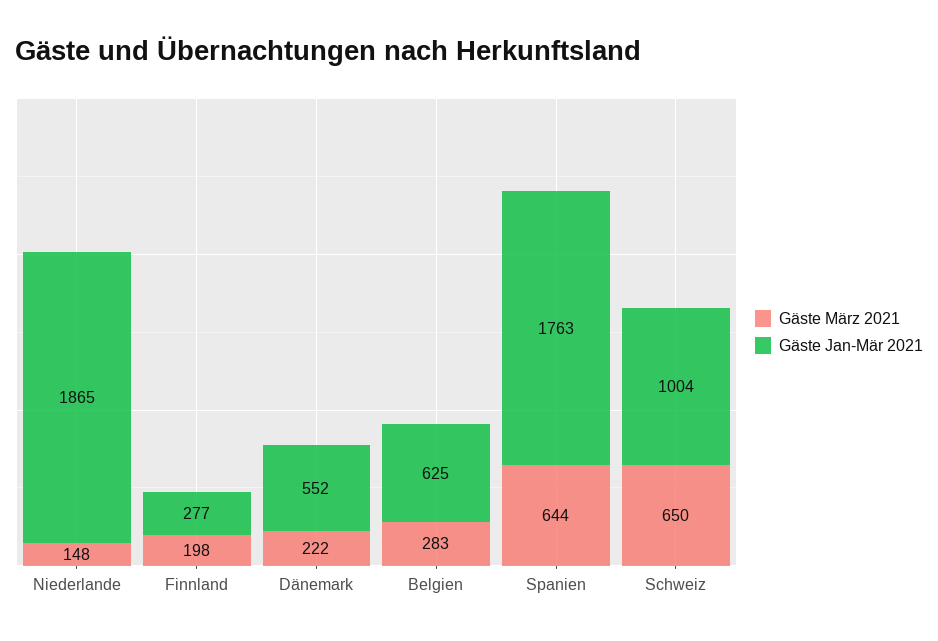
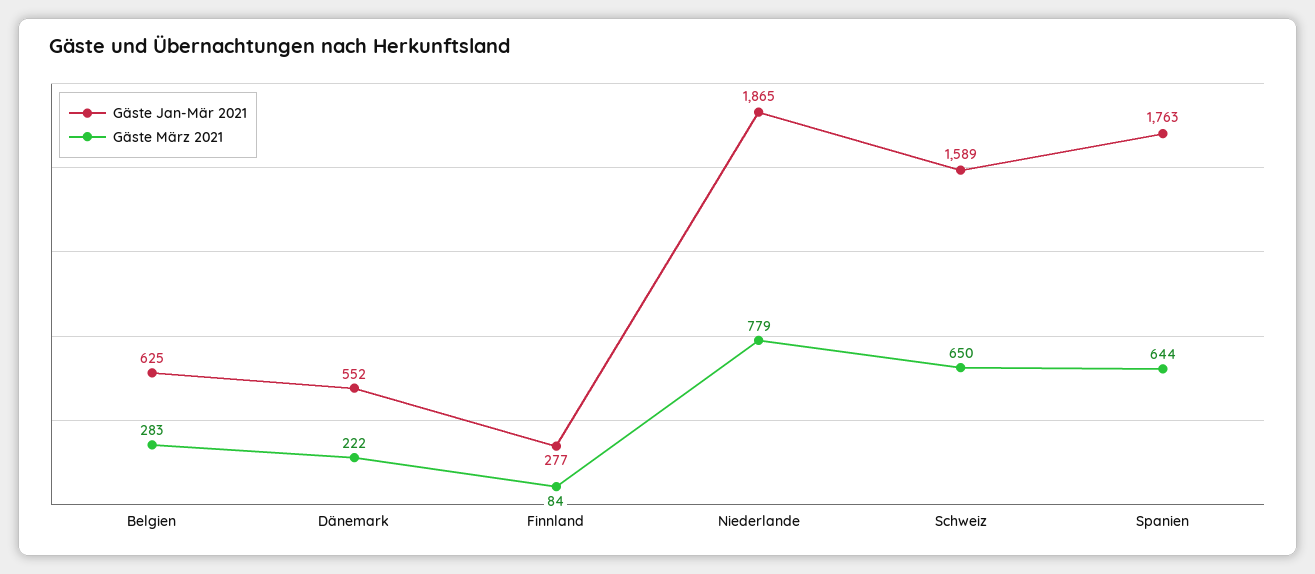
Gäste März 2021, Niederlande: 148 -> 779
Gäste März 2021, Finnland: 198 -> 84
Gäste Jan-Mär 2021, Schweiz: 1004 -> 1589

